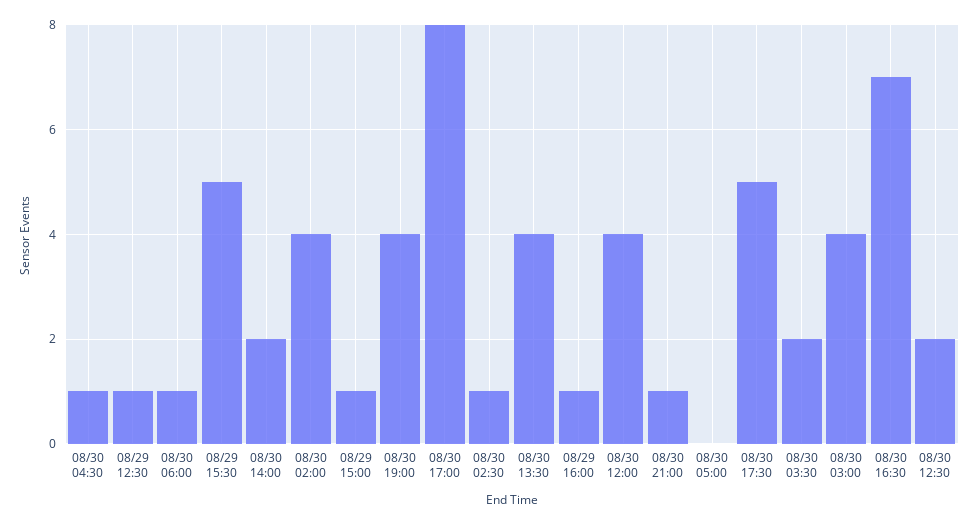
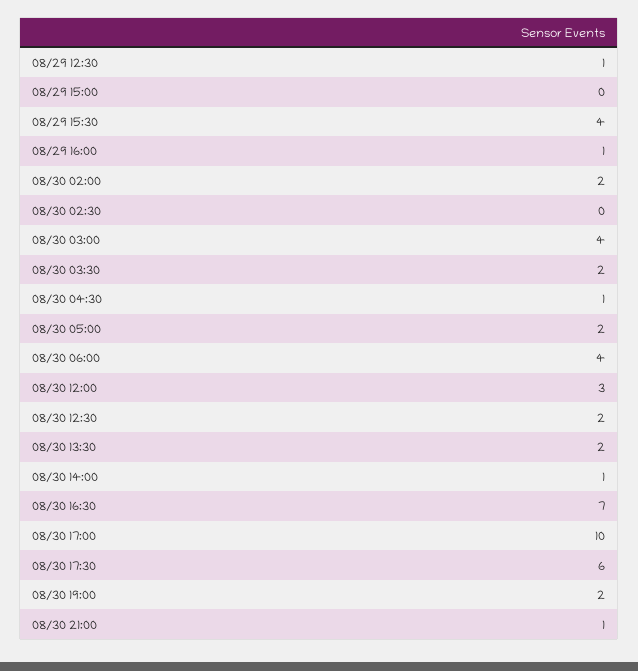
08/30 06:00: 1 -> 4
08/29 15:30: 5 -> 4
08/30 14:00: 2 -> 1
08/30 02:00: 4 -> 2
08/29 15:00: 1 -> 0
08/30 19:00: 4 -> 2
08/30 17:00: 8 -> 10
08/30 02:30: 1 -> 0
08/30 13:30: 4 -> 2
08/30 12:00: 4 -> 3
08/30 05:00: 0 -> 2
08/30 17:30: 5 -> 6

